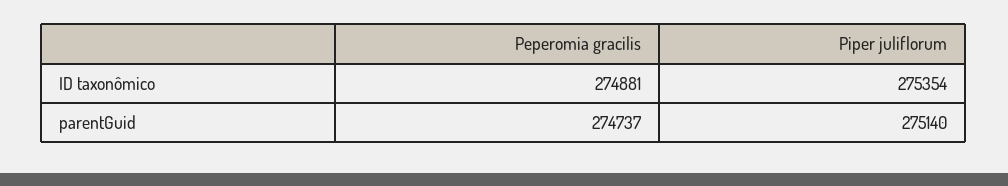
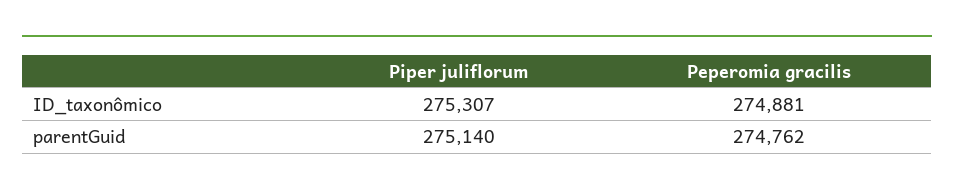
Piper juliflorum, ID taxonômico: 275354 -> 275307
Peperomia gracilis, parentGuid: 274737 -> 274762

